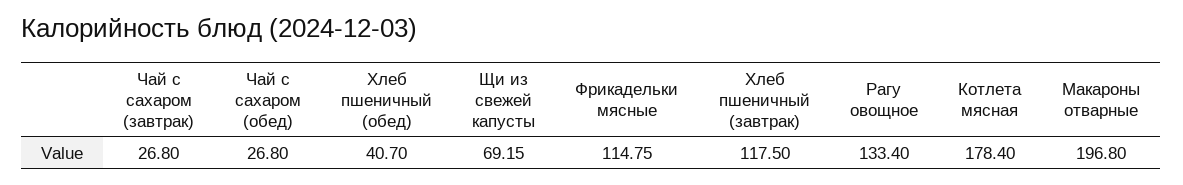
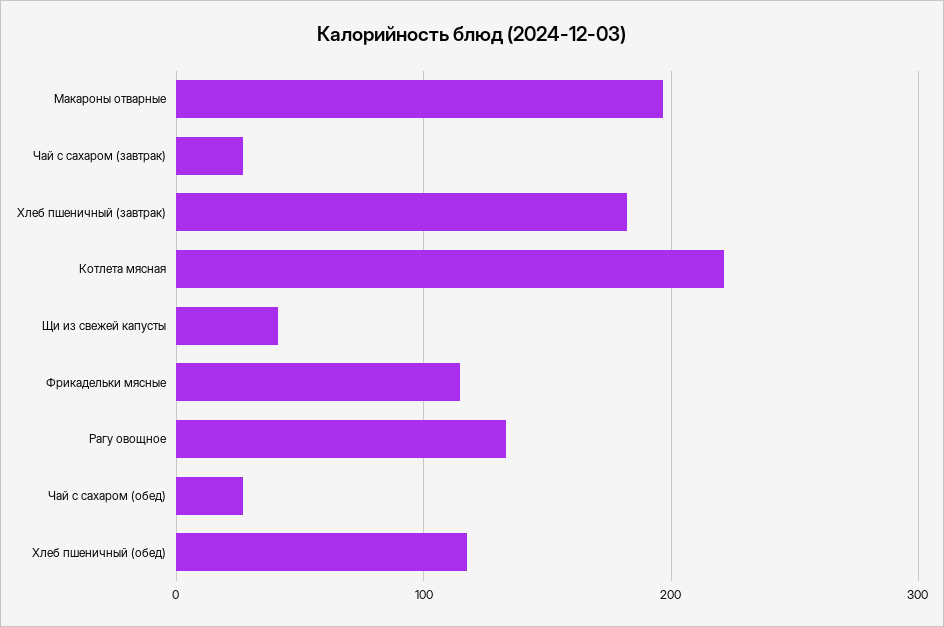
Хлеб пшеничный (обед): 40.7 -> 120
Щи из свежей капусты: 69.15 -> 40
Хлеб пшеничный (завтрак): 117.5 -> 180
Котлета мясная: 178.4 -> 220

